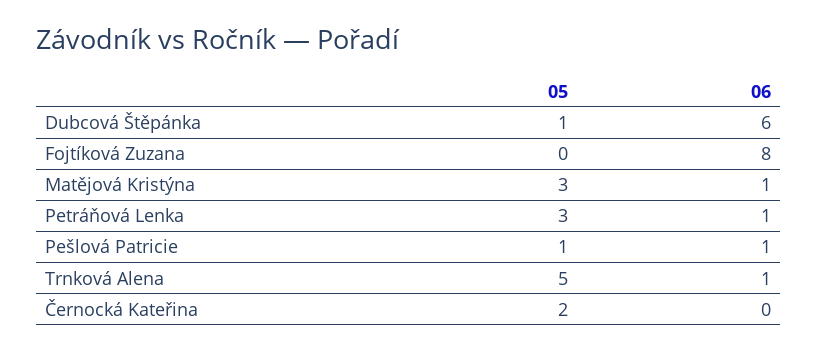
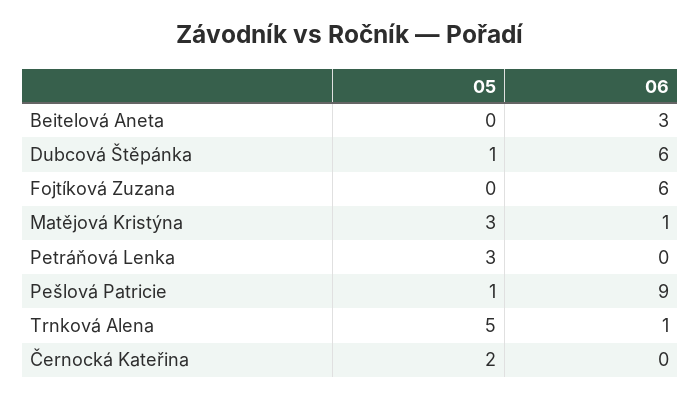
06, Fojtíková Zuzana: 8 -> 6
06, Petráňová Lenka: 1 -> 0
06, Pešlová Patricie: 1 -> 9
05, Beitelová Aneta: none -> 0
06, Beitelová Aneta: none -> 3

